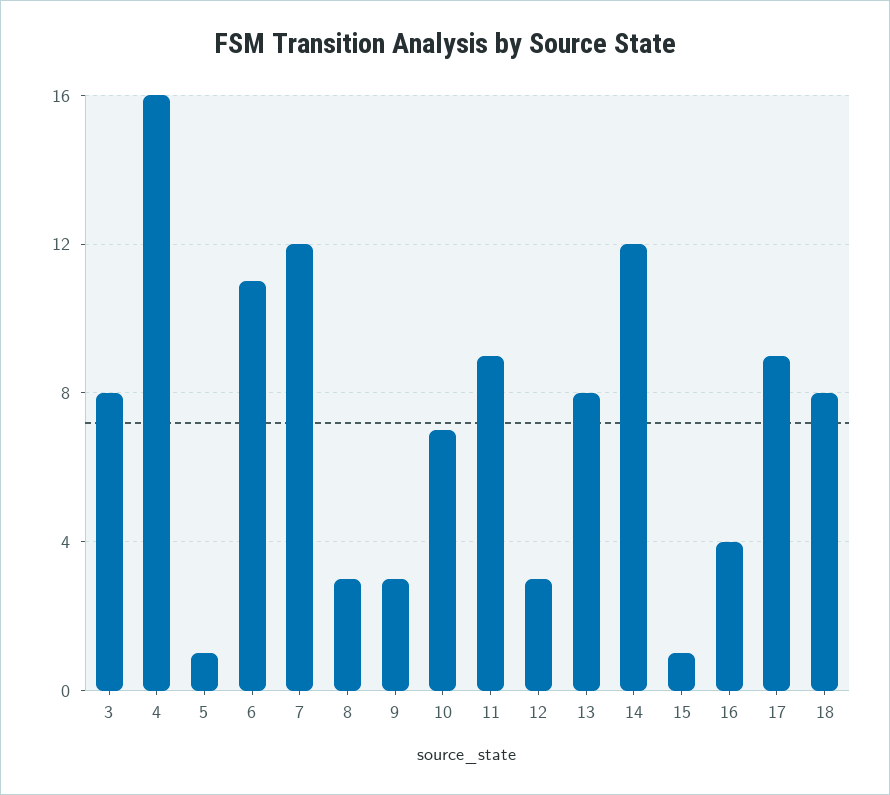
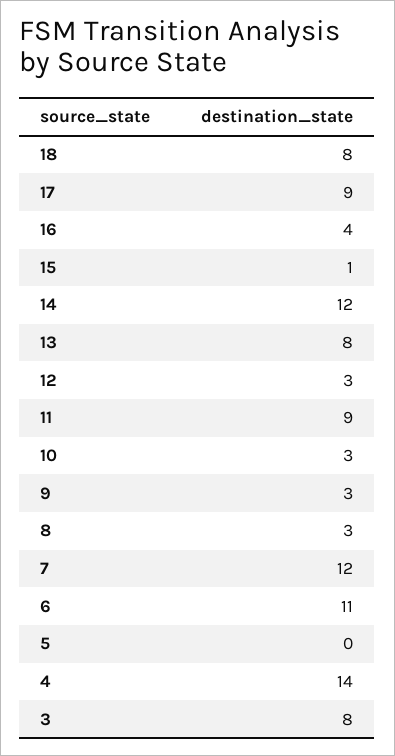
4: 16 -> 14
5: 1 -> 0
10: 7 -> 3

